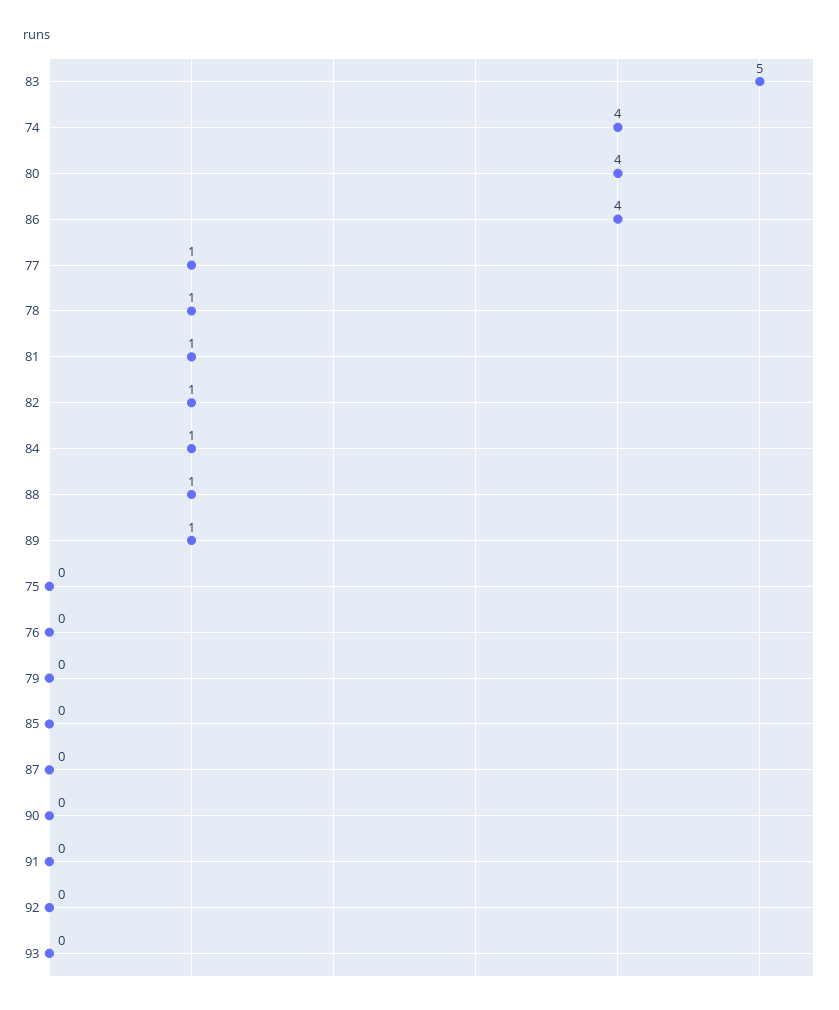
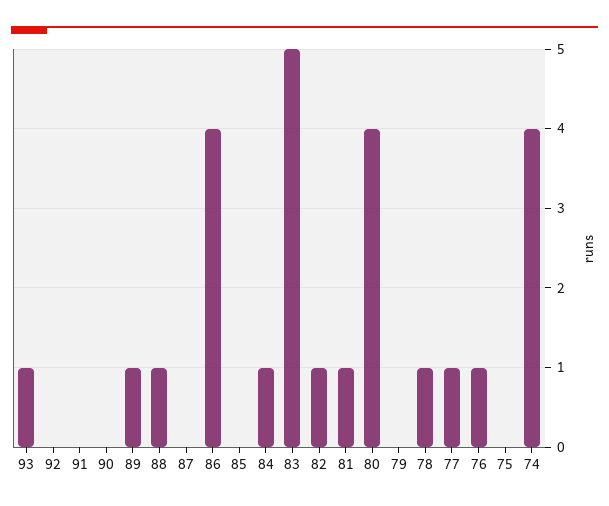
76: 0 -> 1
93: 0 -> 1

